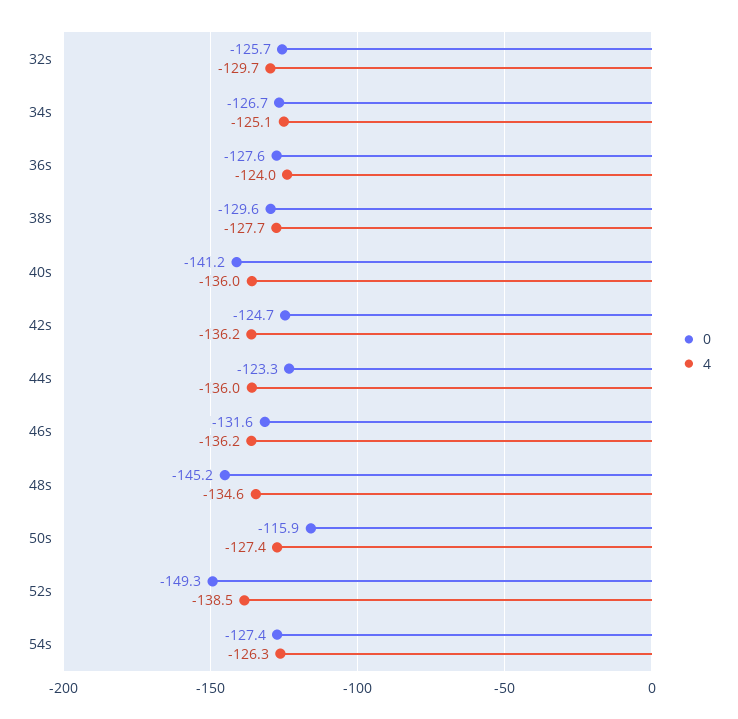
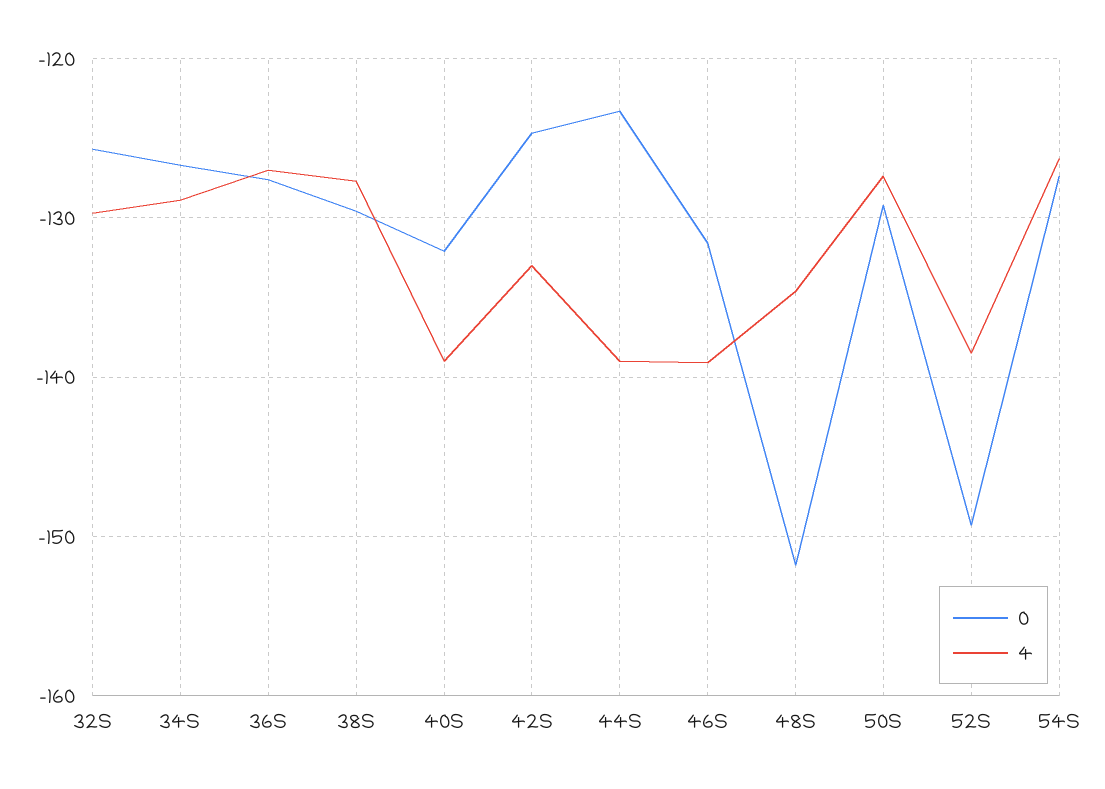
4, 34s: -125.1 -> -129
4, 36s: -124 -> -127
0, 40s: -141.2 -> -132
4, 40s: -136 -> -139
4, 42s: -136.2 -> -133
4, 44s: -136 -> -139
4, 46s: -136.2 -> -139
0, 48s: -145.2 -> -152
0, 50s: -115.9 -> -129

